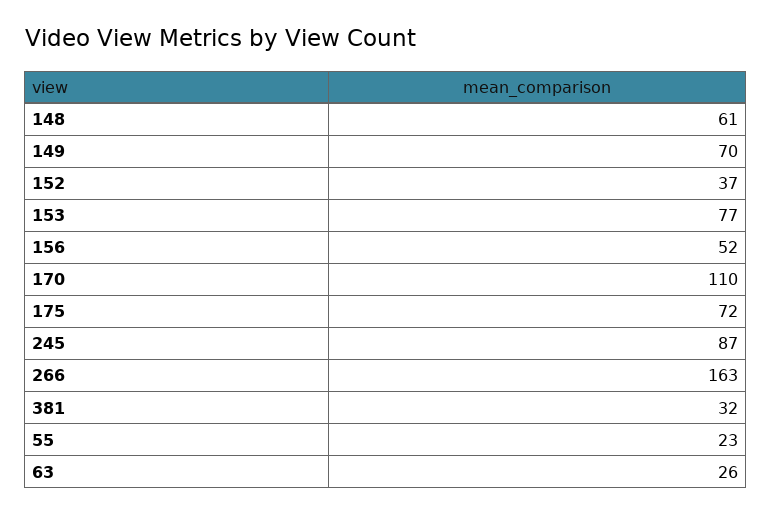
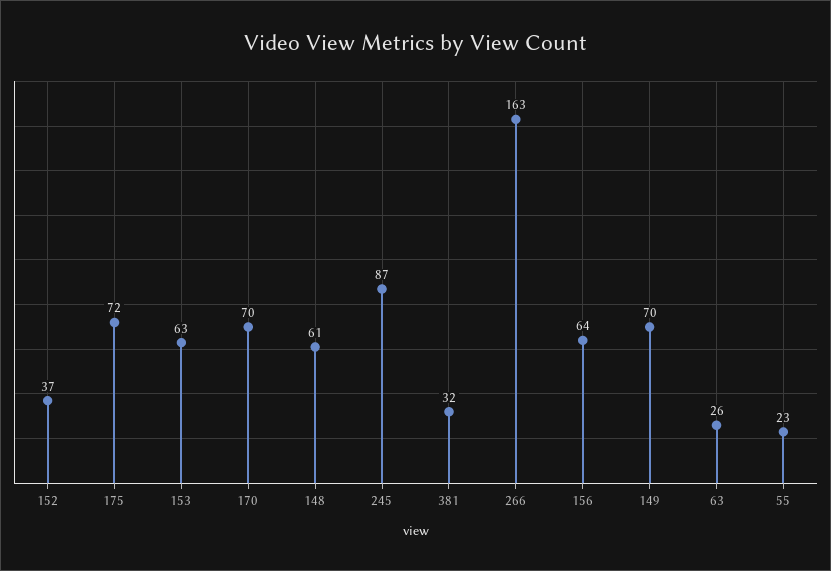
153: 77 -> 63
156: 52 -> 64
170: 110 -> 70

